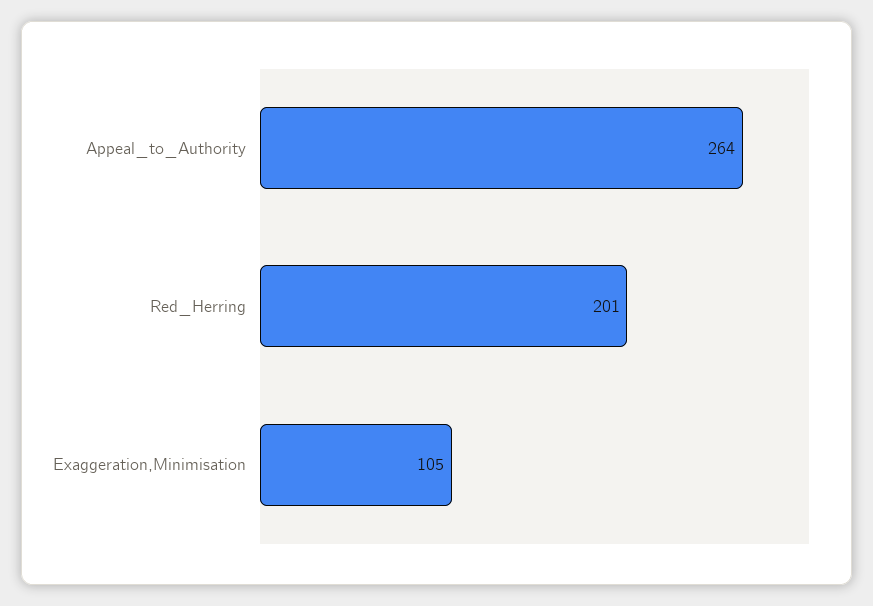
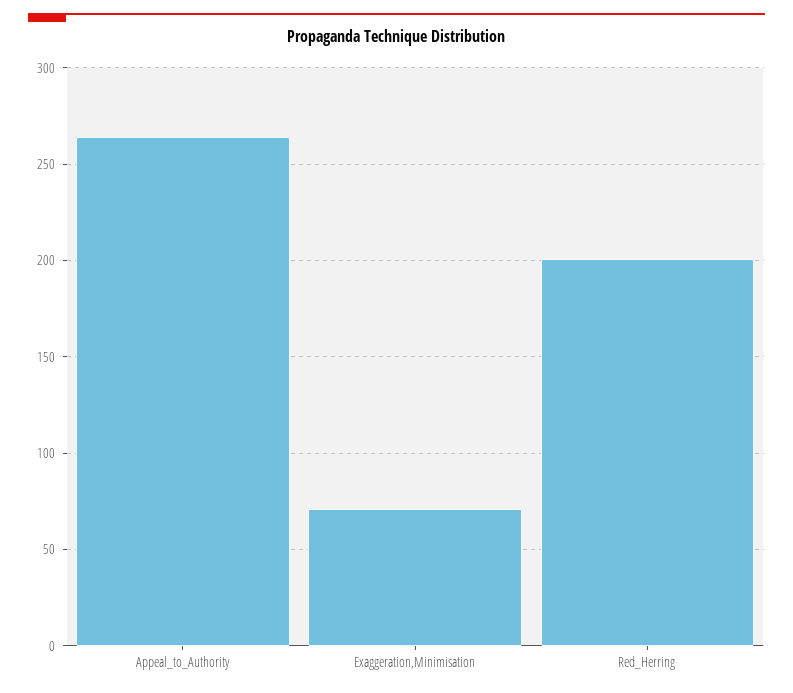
Exaggeration,Minimisation: 105 -> 70

